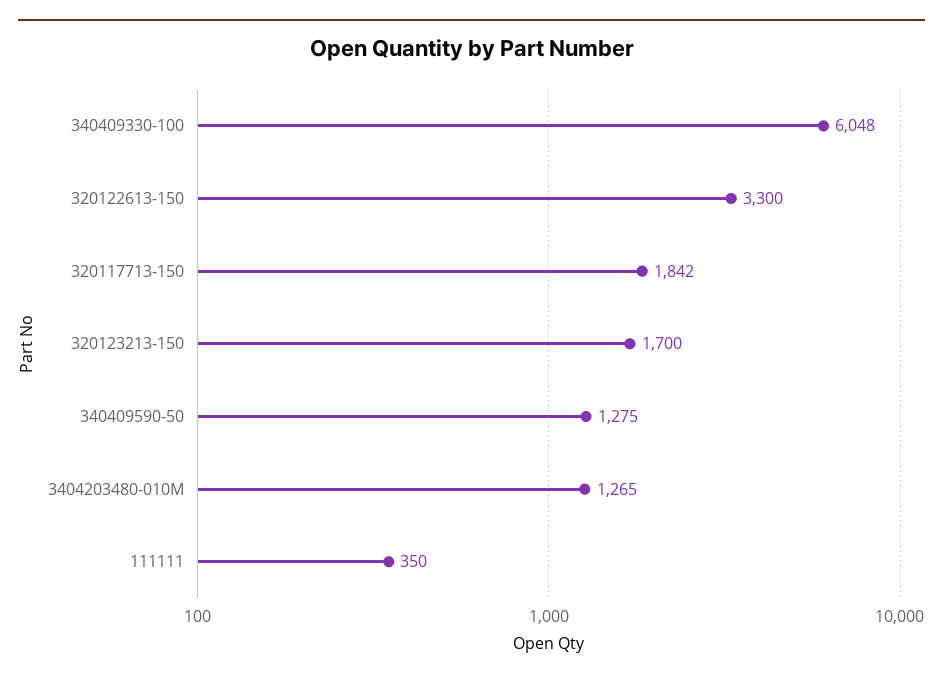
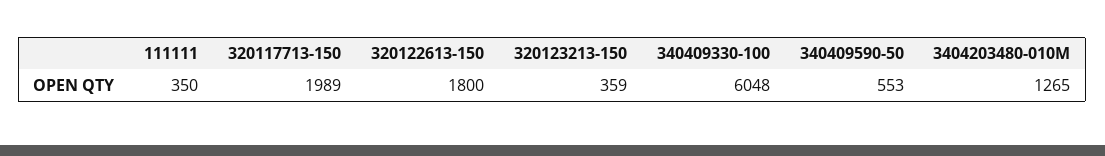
320122613-150: 3300 -> 1800
320117713-150: 1842 -> 1989
320123213-150: 1700 -> 359
340409590-50: 1275 -> 553

